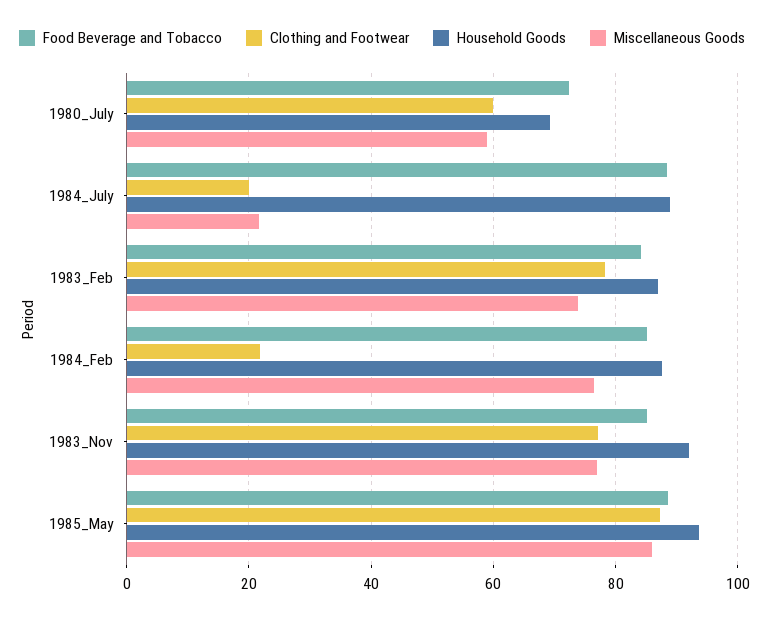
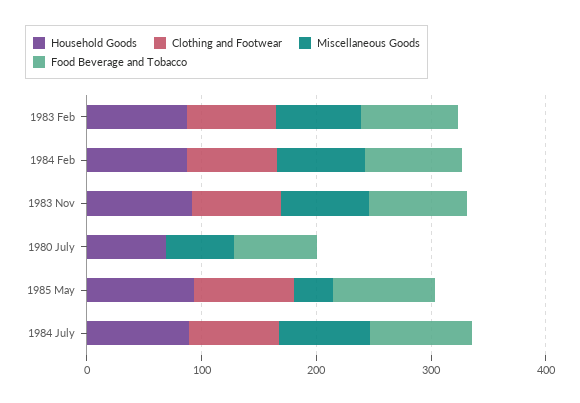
Clothing and Footwear, 1980_July: 60 -> 0
Clothing and Footwear, 1984_July: 20 -> 80
Miscellaneous Goods, 1984_July: 22 -> 80
Clothing and Footwear, 1984_Feb: 22 -> 80
Miscellaneous Goods, 1985_May: 86 -> 40

